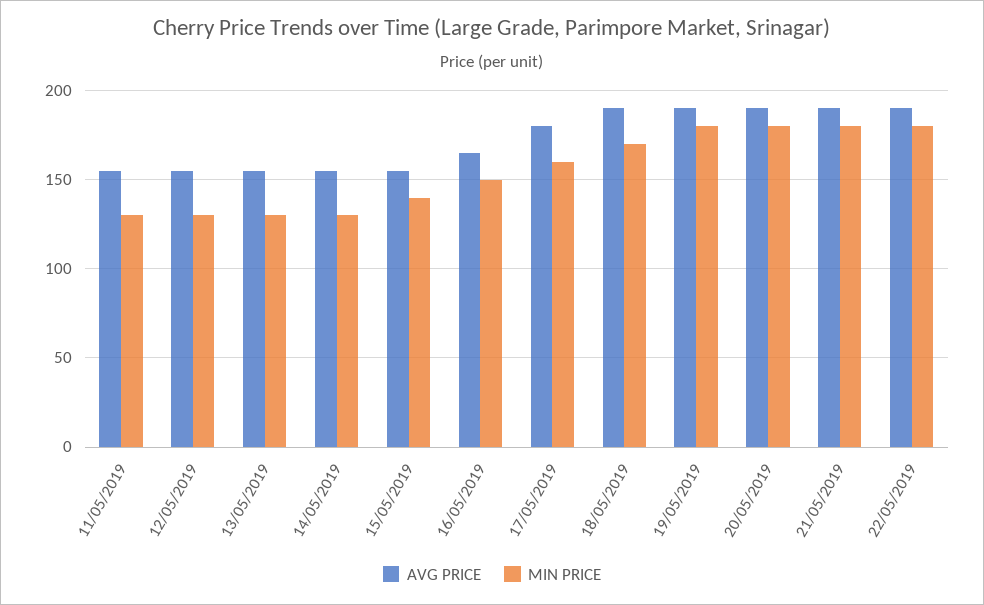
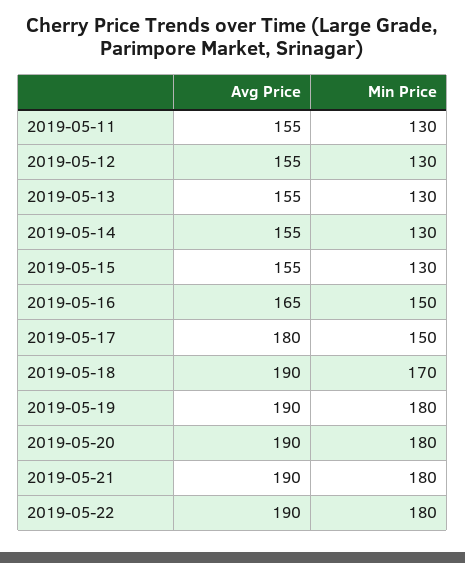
MIN PRICE, 15/05/2019: 140 -> 130
MIN PRICE, 17/05/2019: 160 -> 150

